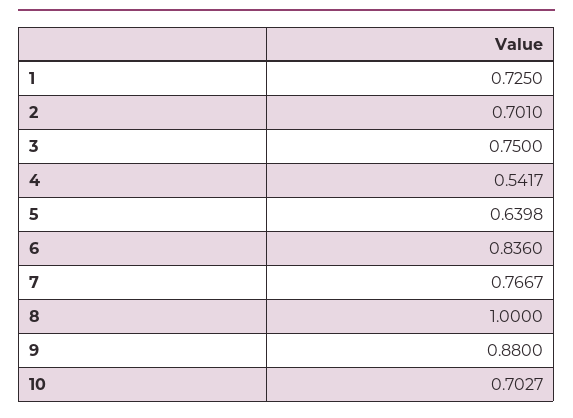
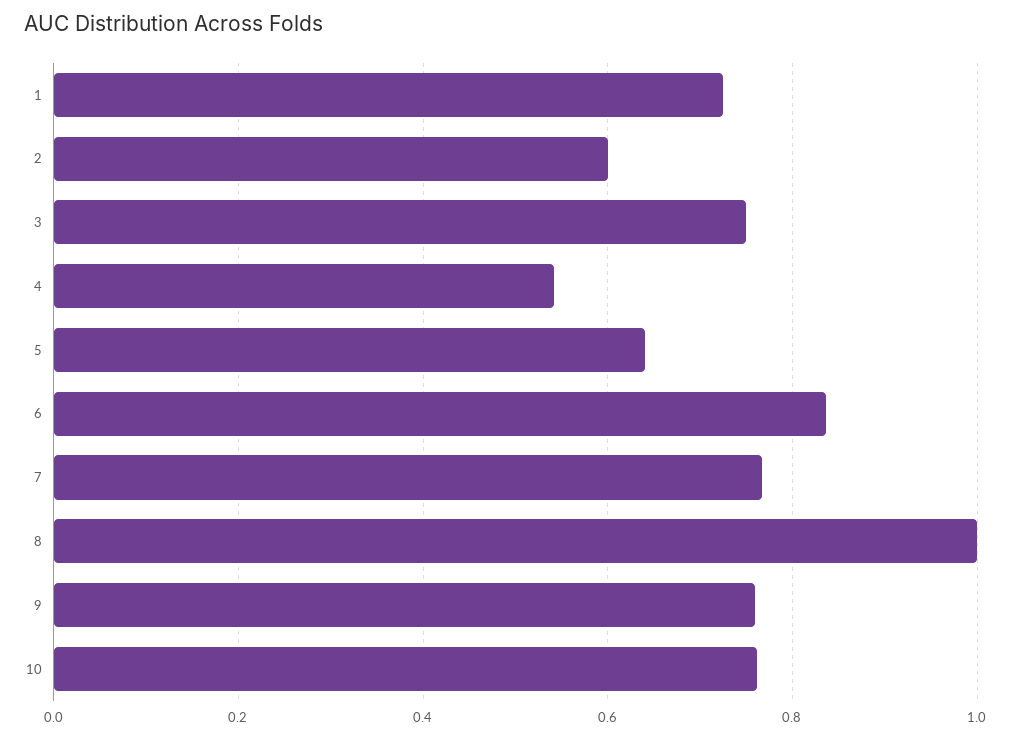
2: 0.701 -> 0.6
9: 0.88 -> 0.76
10: 0.7027 -> 0.76

